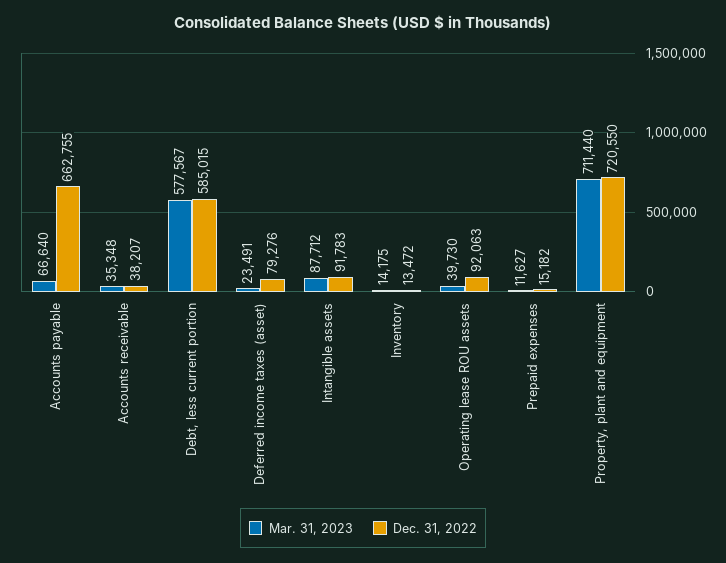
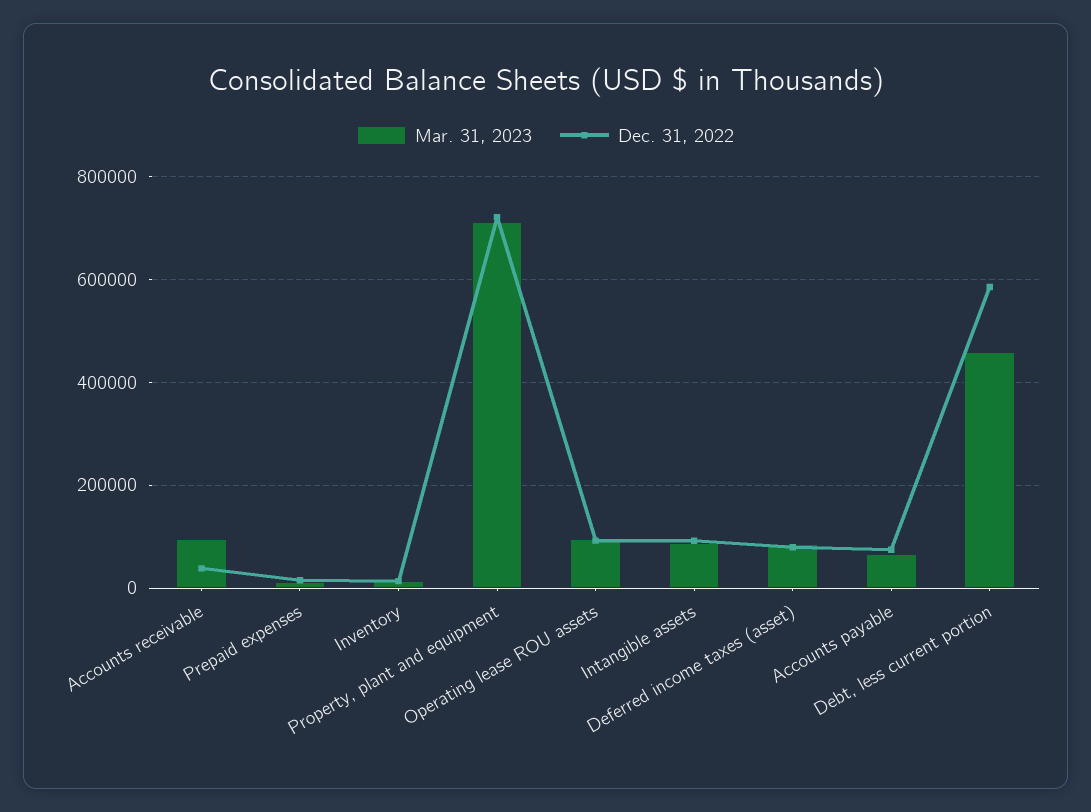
Dec. 31, 2022, Accounts payable: 662755 -> 80000
Mar. 31, 2023, Accounts receivable: 35348 -> 100000
Mar. 31, 2023, Debt, less current portion: 577567 -> 460000
Mar. 31, 2023, Deferred income taxes (asset): 23491 -> 80000
Mar. 31, 2023, Operating lease ROU assets: 39730 -> 100000

